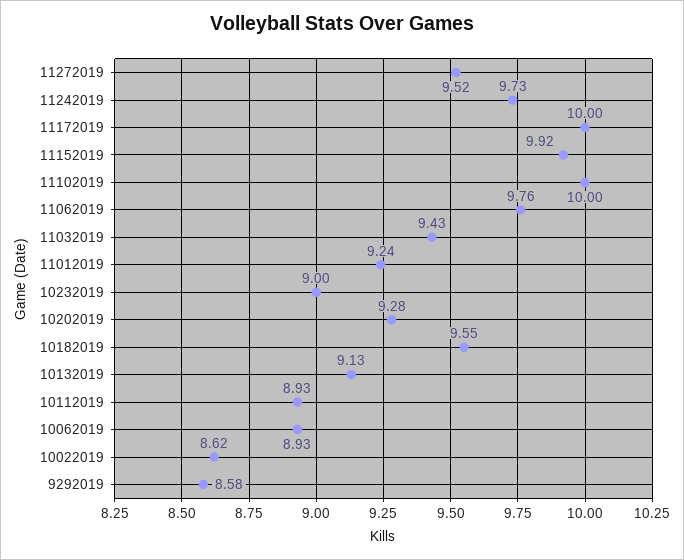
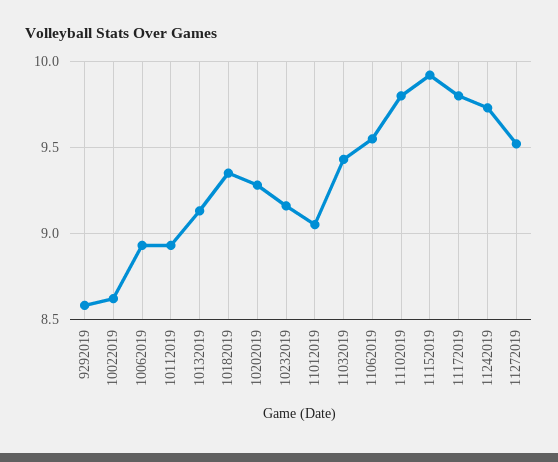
11172019: 10 -> 9.8
11102019: 10 -> 9.8
11062019: 9.76 -> 9.55
11012019: 9.24 -> 9.05
10232019: 9 -> 9.15
10182019: 9.55 -> 9.35

